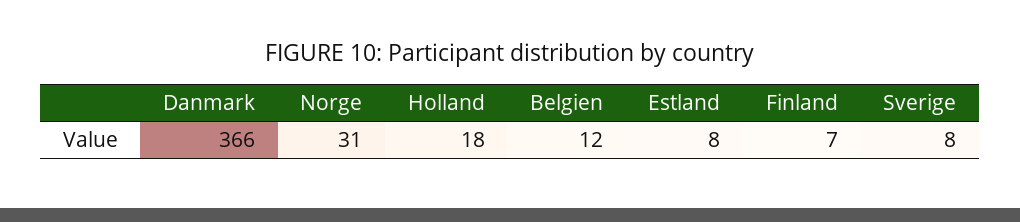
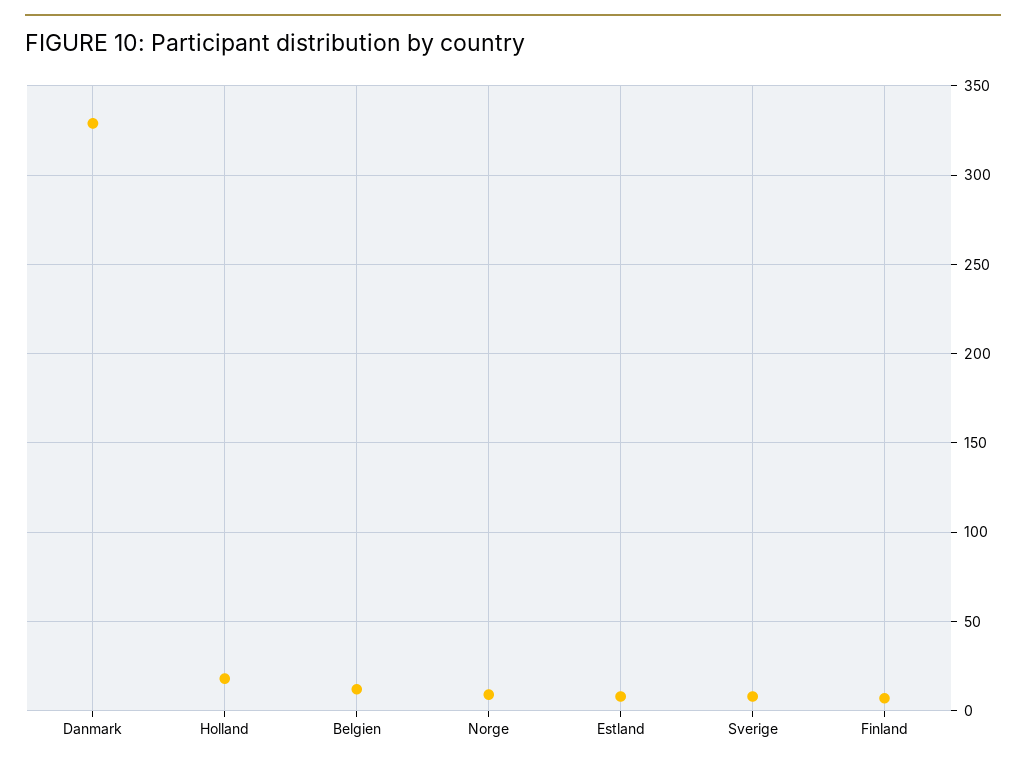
Danmark: 366 -> 330
Norge: 31 -> 10

